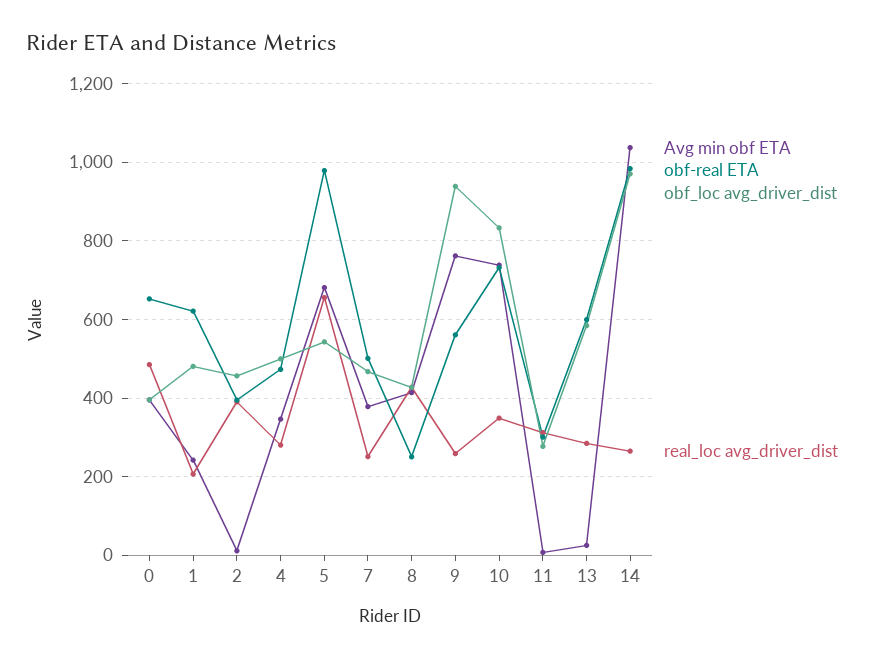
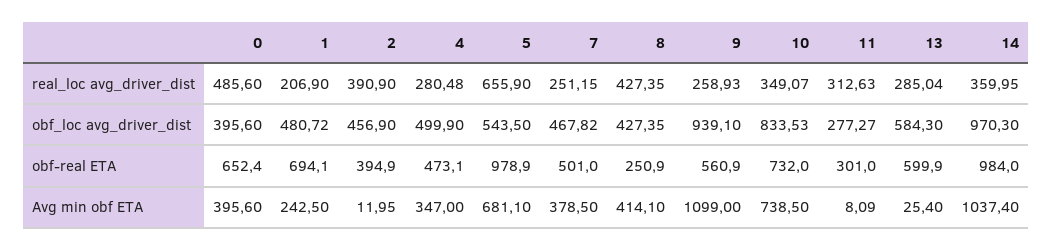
obf-real ETA, 1: 620 -> 694.1
Avg min obf ETA, 9: 760 -> 1099
real_loc avg_driver_dist, 14: 260 -> 359.95

